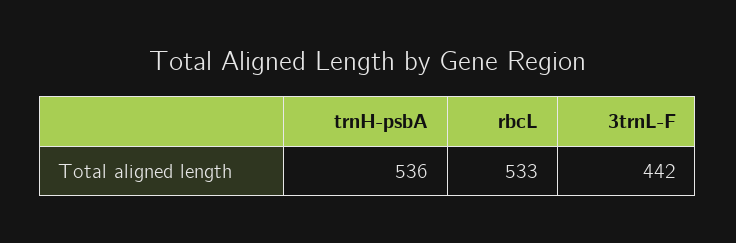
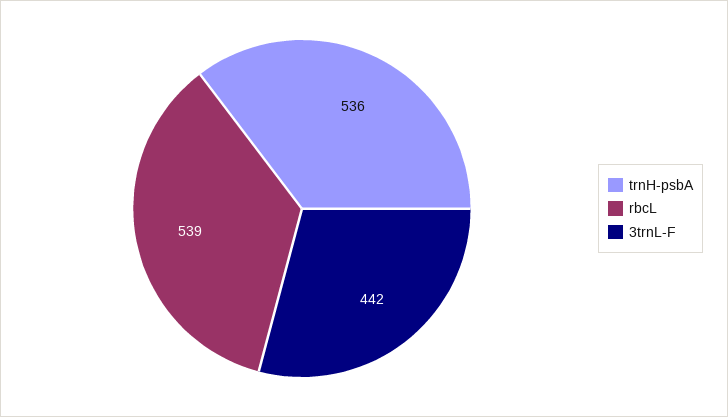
rbcL: 533 -> 539

